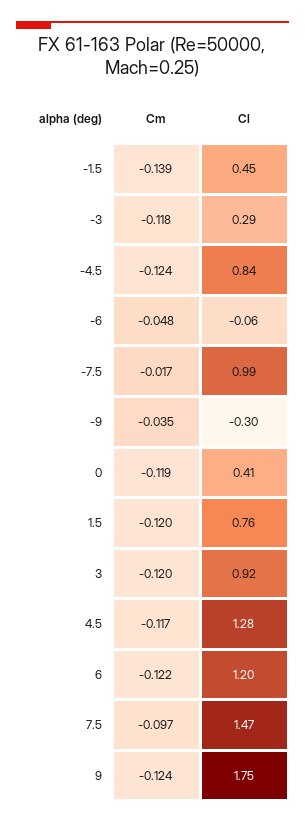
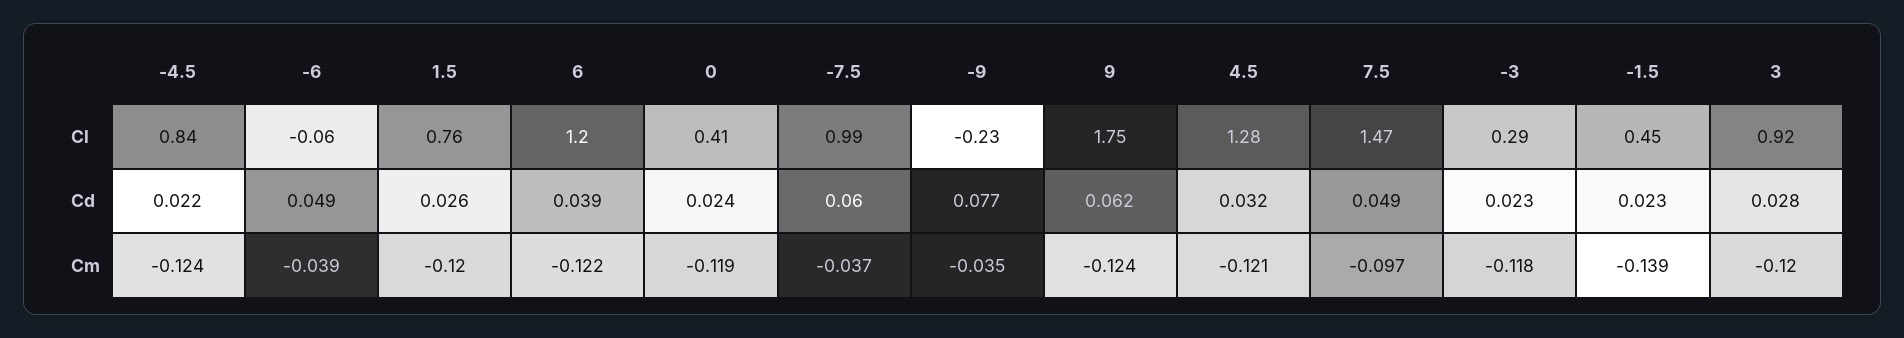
Cm, -6: -0.048 -> -0.039
Cm, -7.5: -0.017 -> -0.037
Cl, -9: -0.3 -> -0.23
Cm, 4.5: -0.117 -> -0.121
Cd, -4.5: none -> 0.022
Cd, -6: none -> 0.049
Cd, 1.5: none -> 0.026
Cd, 6: none -> 0.039
Cd, 0: none -> 0.024
Cd, -7.5: none -> 0.06
Cd, -9: none -> 0.077
Cd, 9: none -> 0.062
Cd, 4.5: none -> 0.032
Cd, 7.5: none -> 0.049
Cd, -3: none -> 0.023
Cd, -1.5: none -> 0.023
Cd, 3: none -> 0.028

